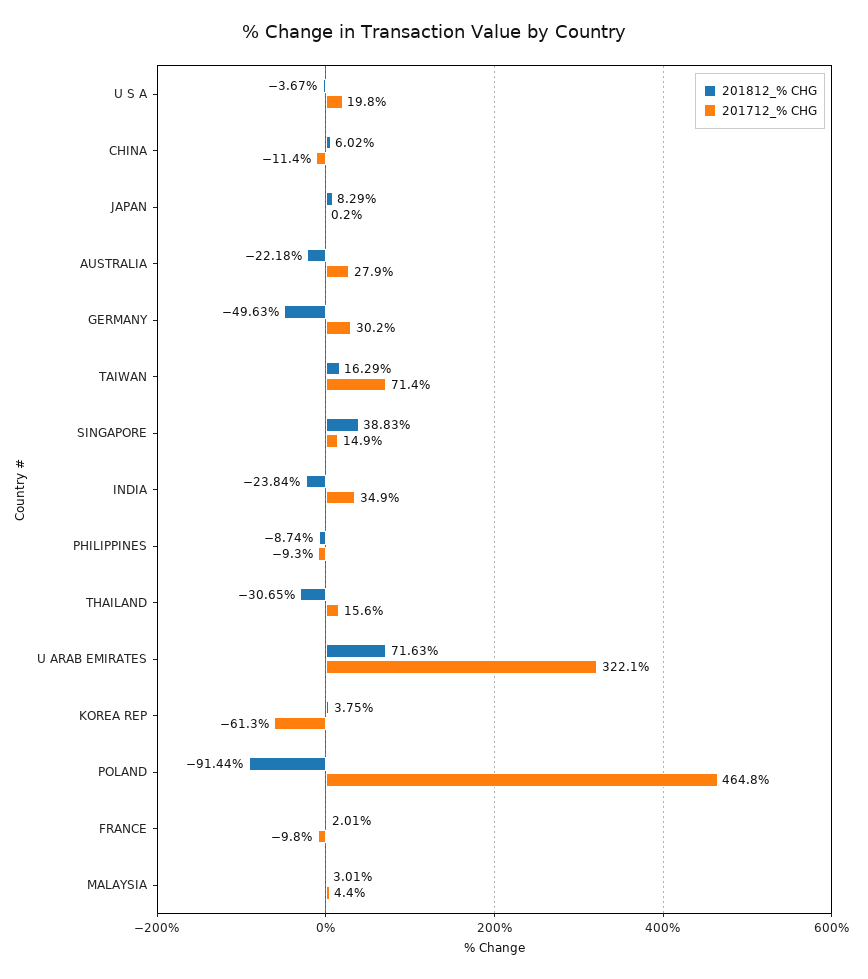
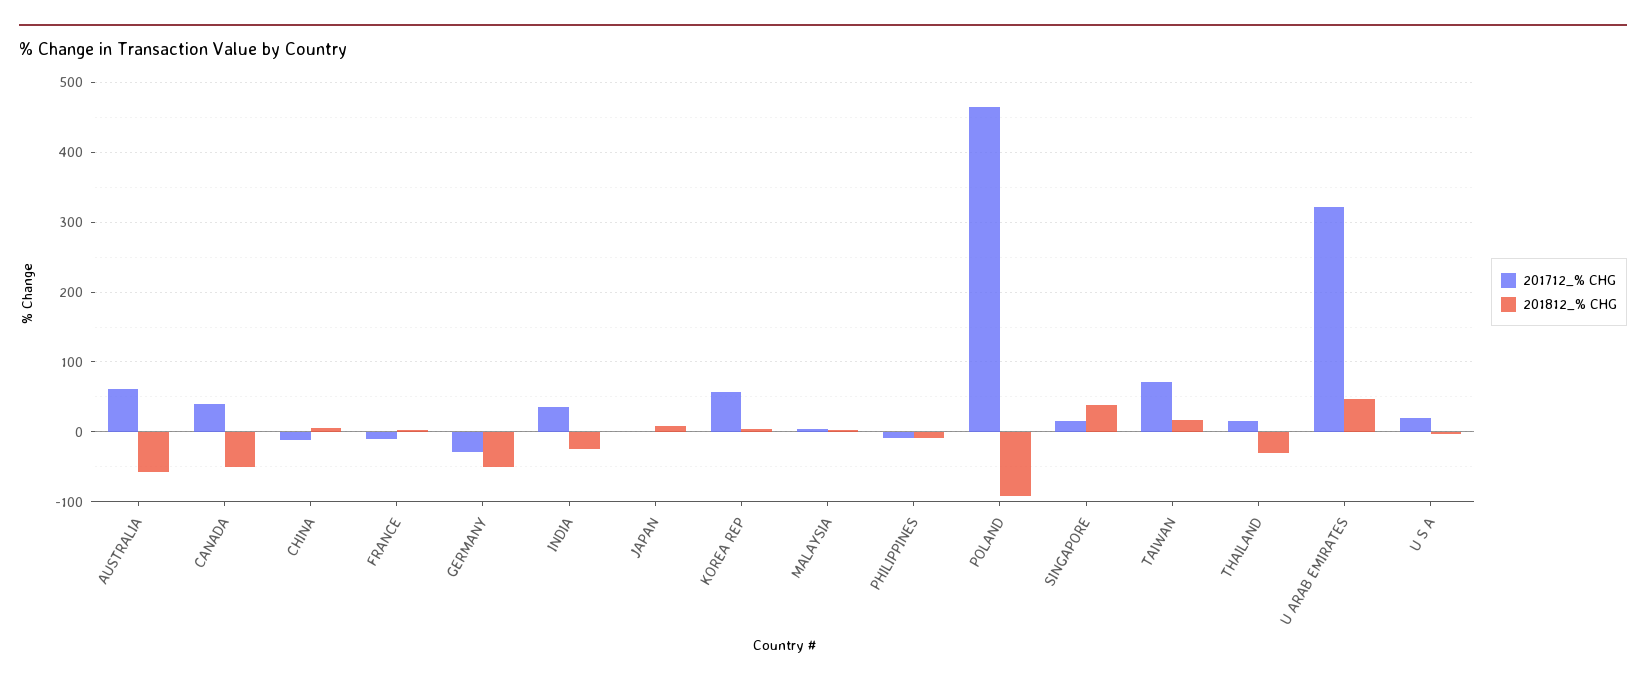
201812_% CHG, AUSTRALIA: -22.18 -> -60
201712_% CHG, AUSTRALIA: 27.9 -> 60
201712_% CHG, GERMANY: 30.2 -> -30
201812_% CHG, U ARAB EMIRATES: 71.63 -> 50
201712_% CHG, KOREA REP: -61.3 -> 60
201712_% CHG, CANADA: none -> 40
201812_% CHG, CANADA: none -> -50

